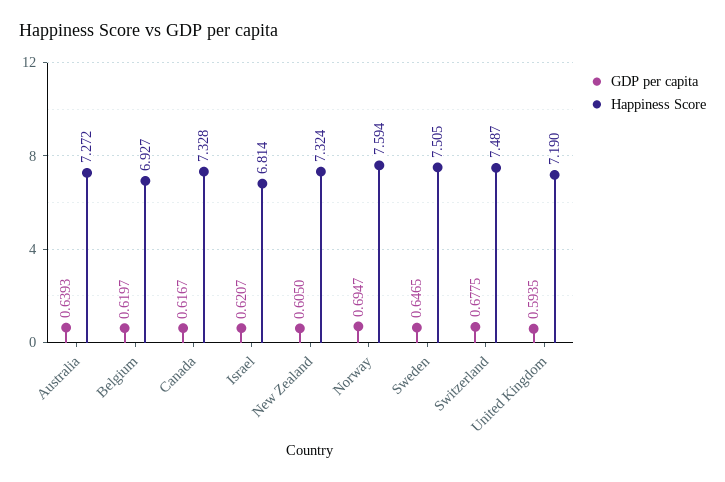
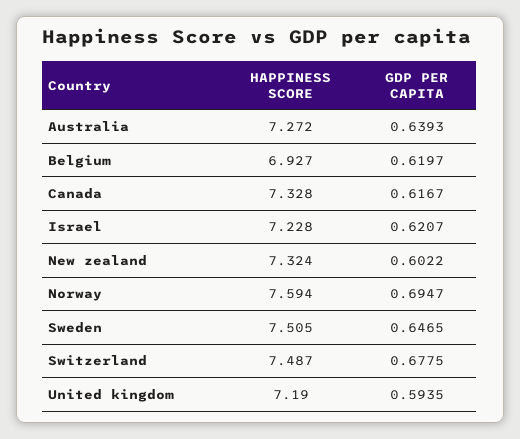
Happiness Score, Israel: 6.814 -> 7.228
GDP per capita, New Zealand: 0.605 -> 0.6022

